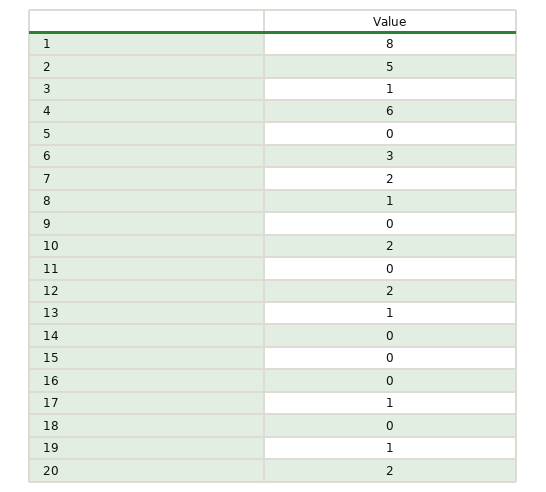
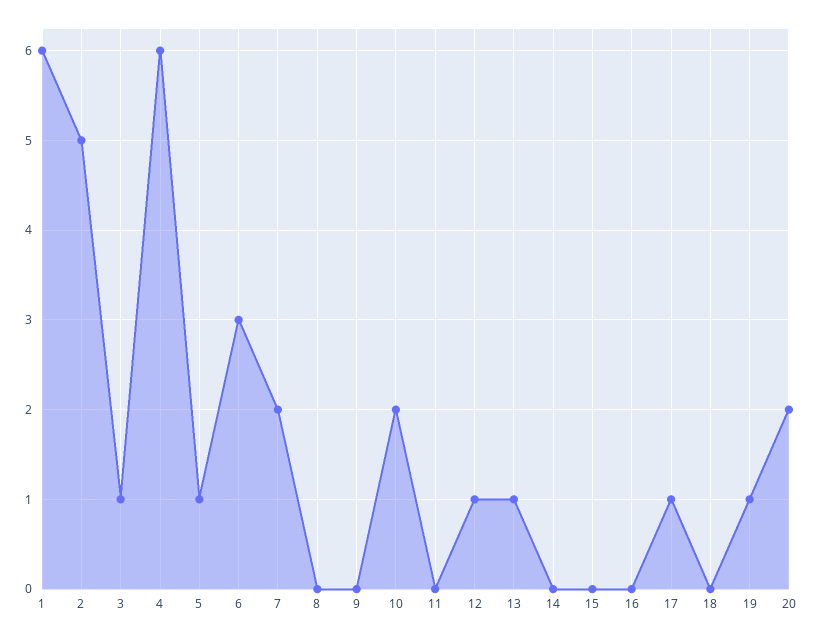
1: 8 -> 6
5: 0 -> 1
8: 1 -> 0
12: 2 -> 1

